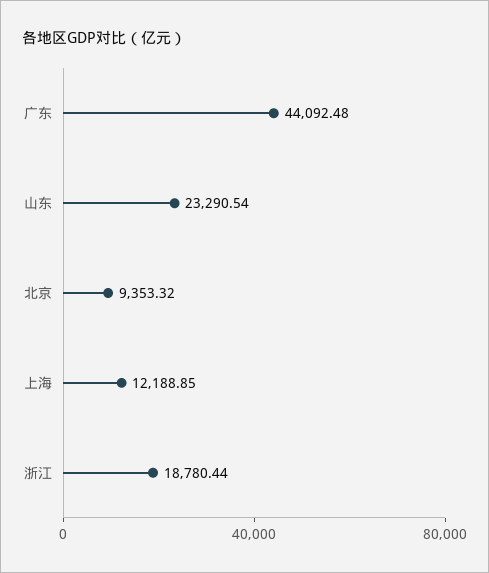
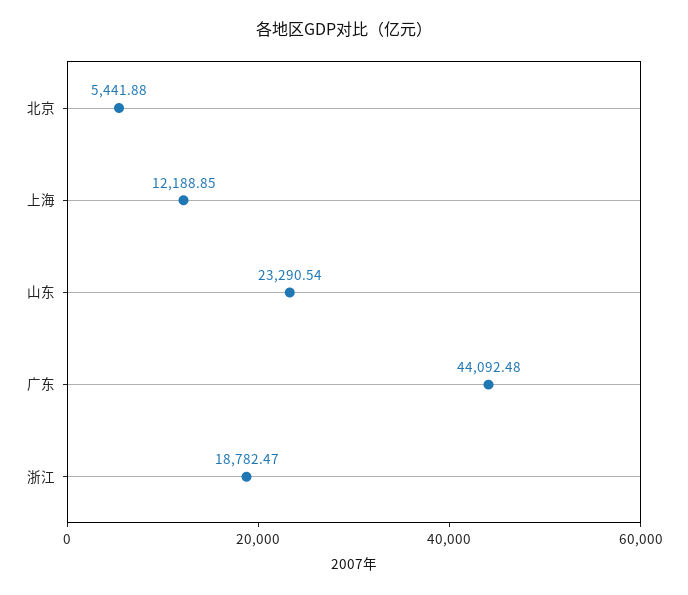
北京: 9353.32 -> 5441.88
浙江: 18780.44 -> 18782.47

